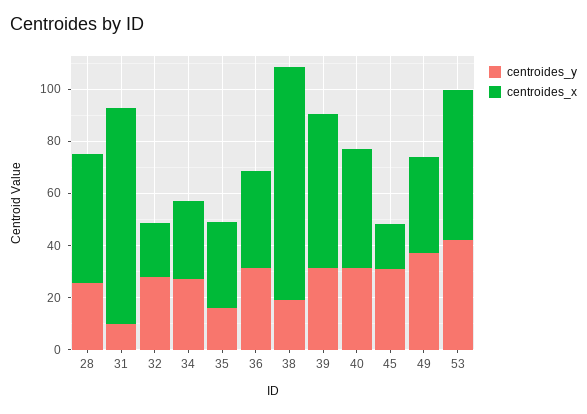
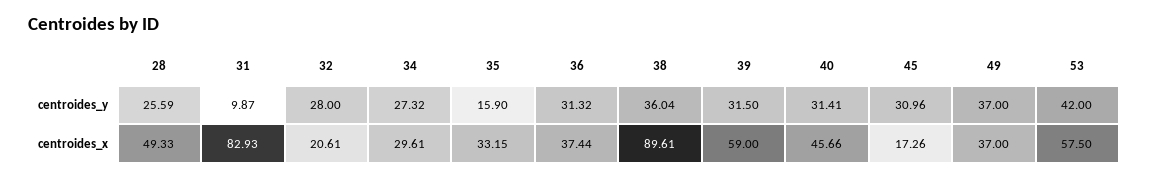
centroides_y, 38: 20 -> 36.04

